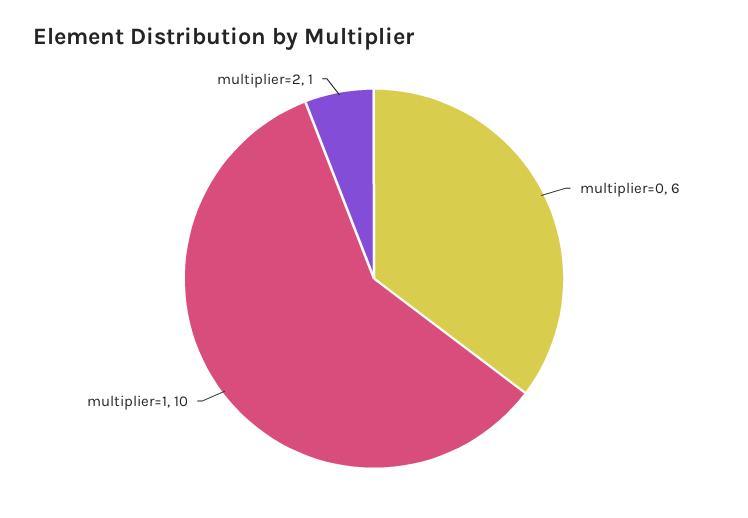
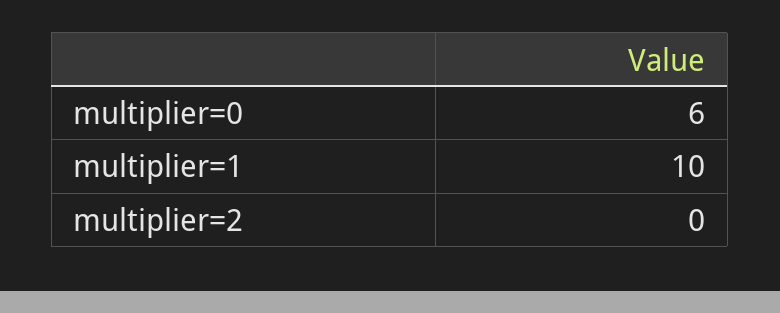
multiplier=2: 1 -> 0

